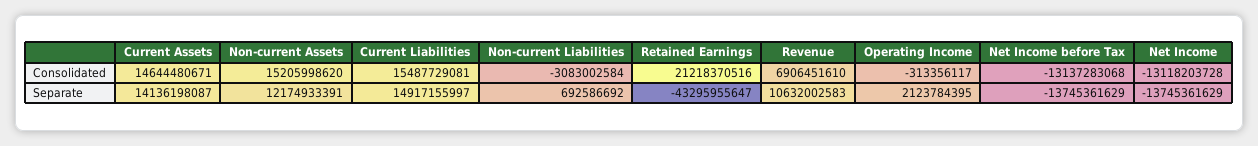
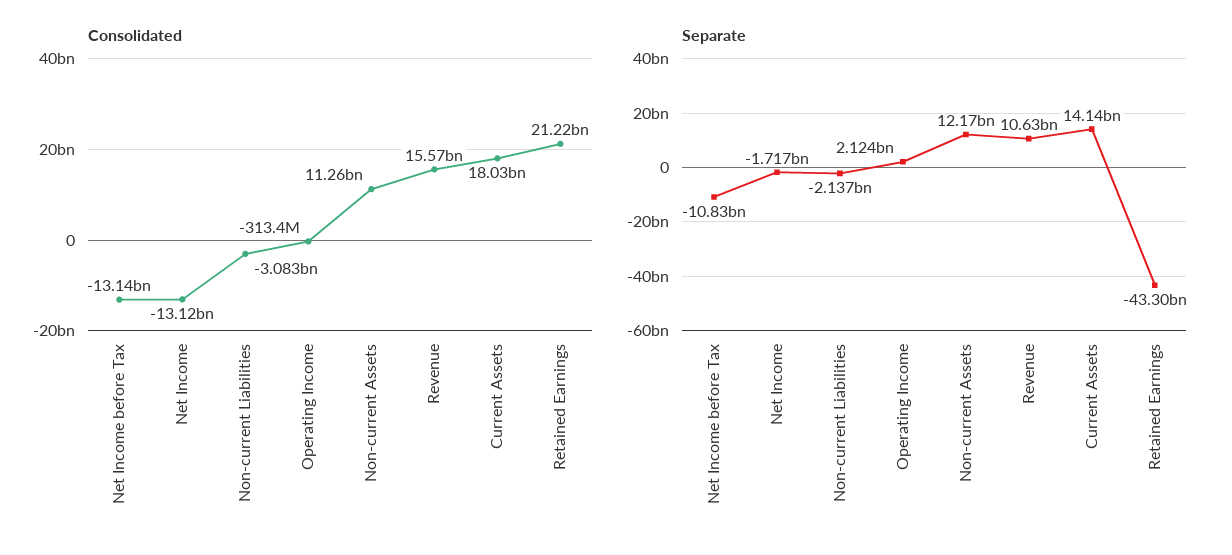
Consolidated, Current Assets: 14644480671 -> 18030000000
Consolidated, Non-current Assets: 15205998620 -> 11260000000
Consolidated, Current Liabilities: 15487729081 -> none
Consolidated, Revenue: 6906451610 -> 15570000000
Separate, Current Liabilities: 14917155997 -> none
Separate, Non-current Liabilities: 692586692 -> -2137000000
Separate, Net Income before Tax: -13745361629 -> -10830000000
Separate, Net Income: -13745361629 -> -1717000000

